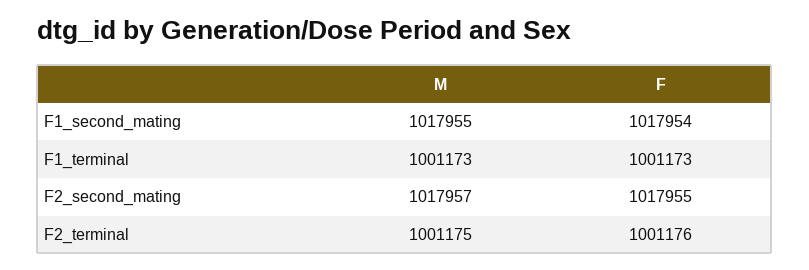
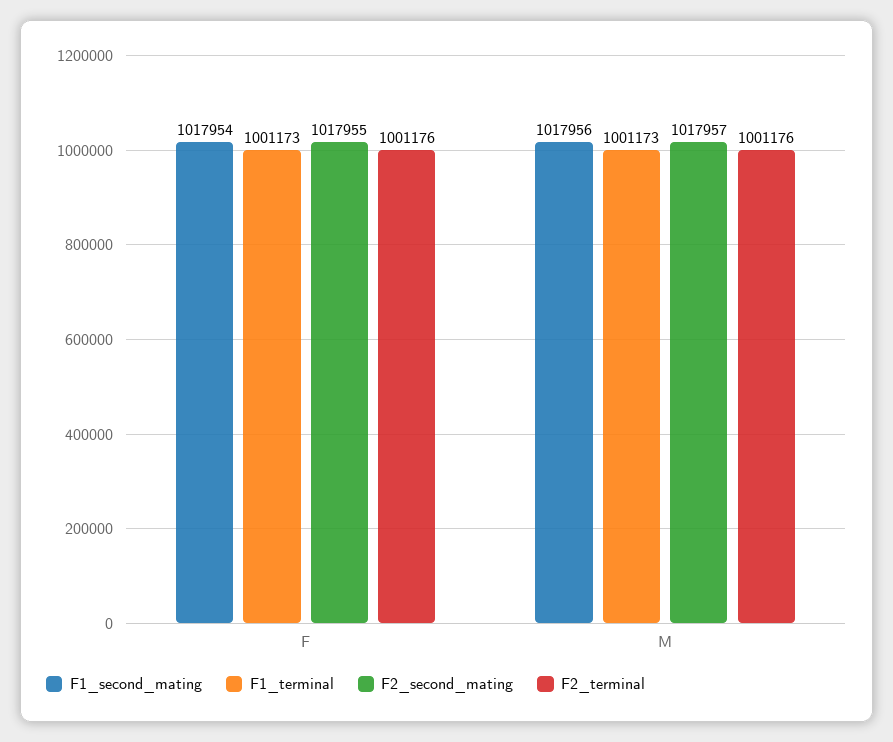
F1_second_mating, M: 1017955 -> 1017956
F2_terminal, M: 1001175 -> 1001176

